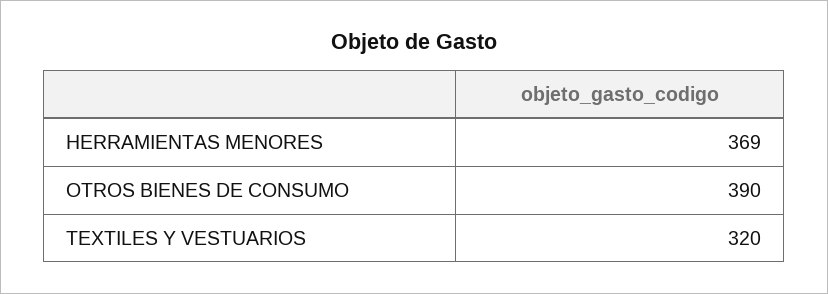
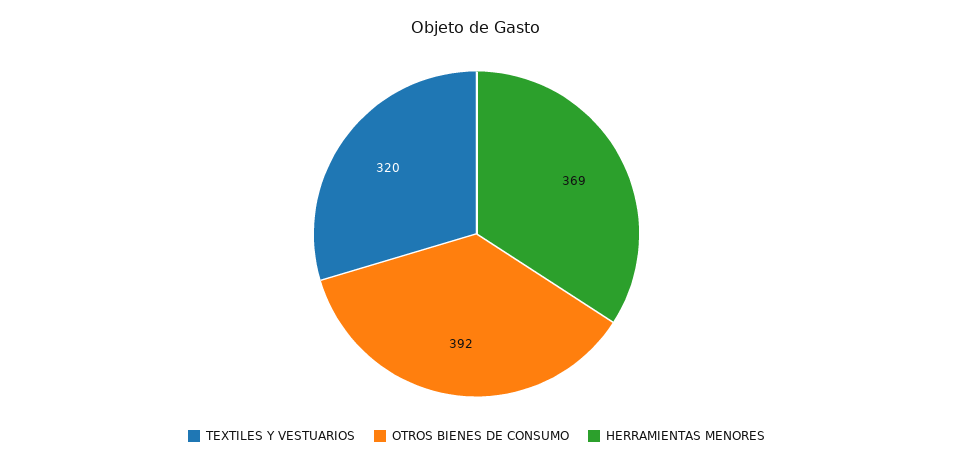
OTROS BIENES DE CONSUMO: 390 -> 392

